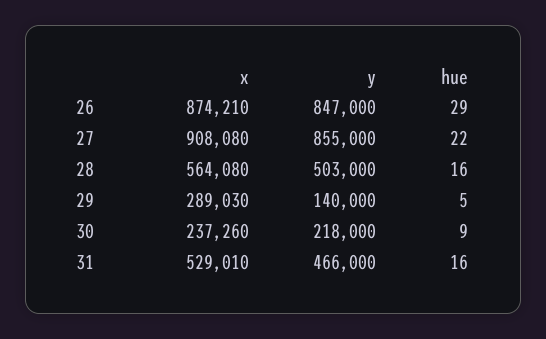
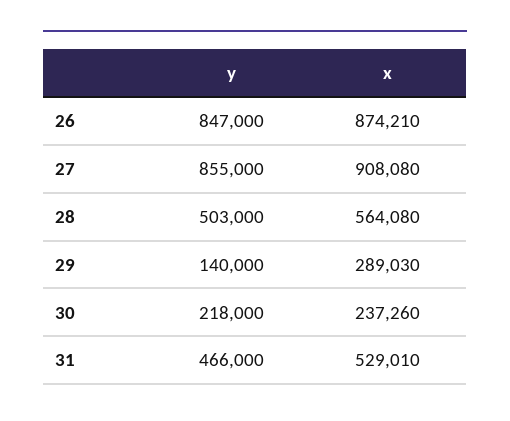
hue, 26: 29 -> none
hue, 27: 22 -> none
hue, 28: 16 -> none
hue, 29: 5 -> none
hue, 30: 9 -> none
hue, 31: 16 -> none

